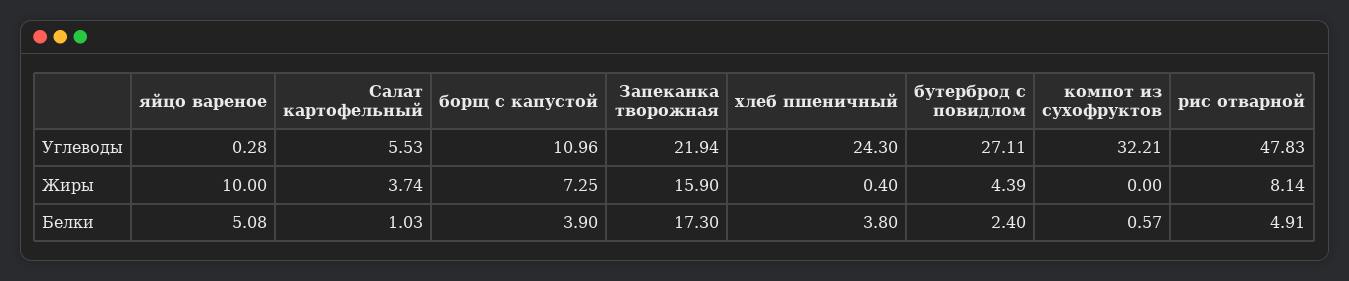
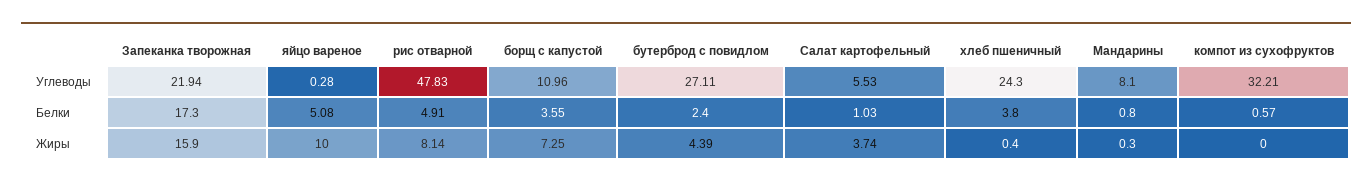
борщ с капустой, Белки: 3.9 -> 3.55
Мандарины, Углеводы: none -> 8.1
Мандарины, Белки: none -> 0.8
Мандарины, Жиры: none -> 0.3

